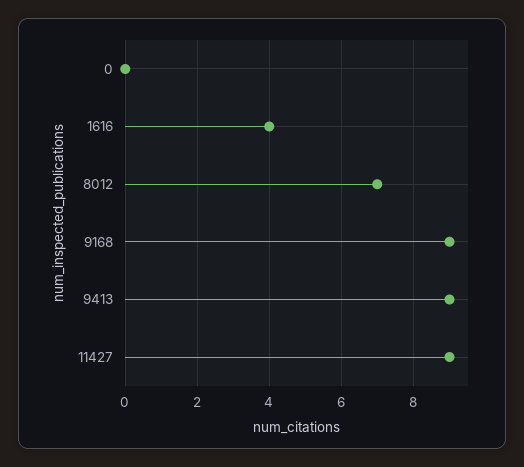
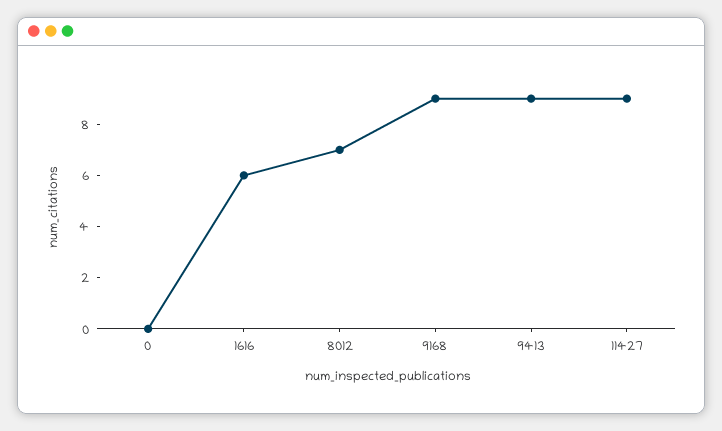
1616: 4 -> 6

